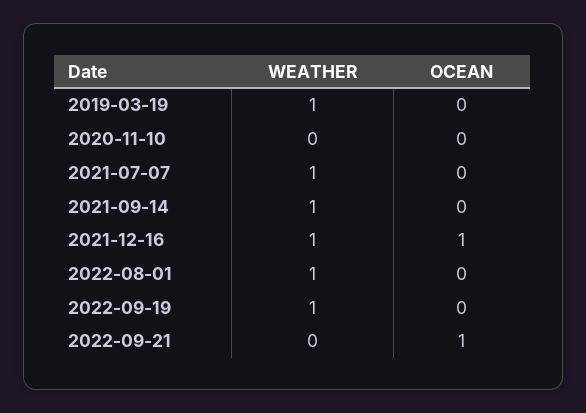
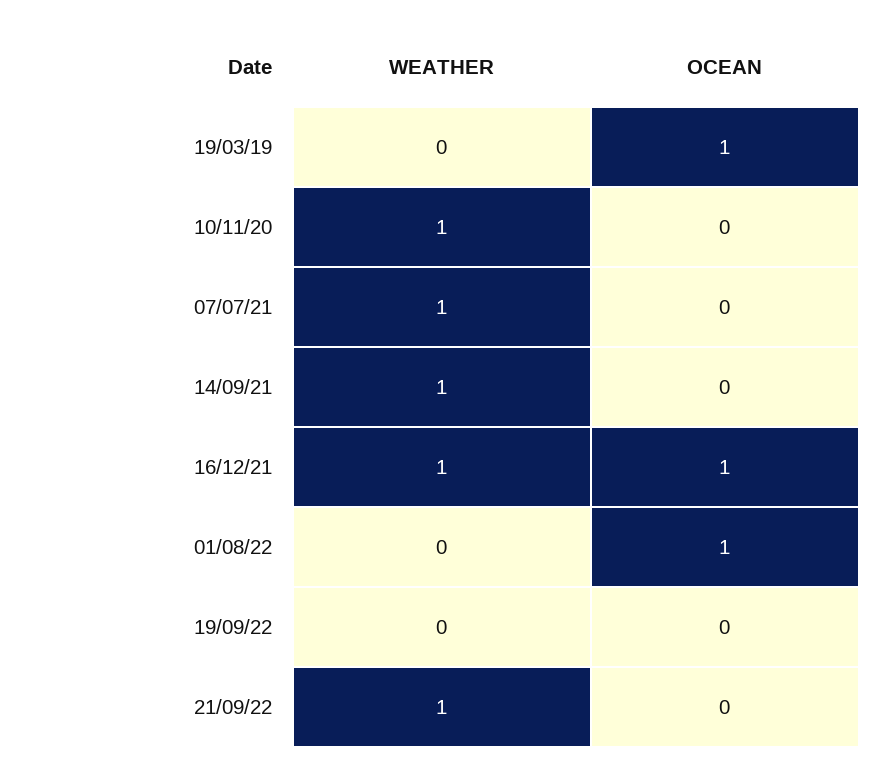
WEATHER, 2019-03-19: 1 -> 0
OCEAN, 2019-03-19: 0 -> 1
WEATHER, 2020-11-10: 0 -> 1
WEATHER, 2022-08-01: 1 -> 0
OCEAN, 2022-08-01: 0 -> 1
WEATHER, 2022-09-19: 1 -> 0
WEATHER, 2022-09-21: 0 -> 1
OCEAN, 2022-09-21: 1 -> 0

